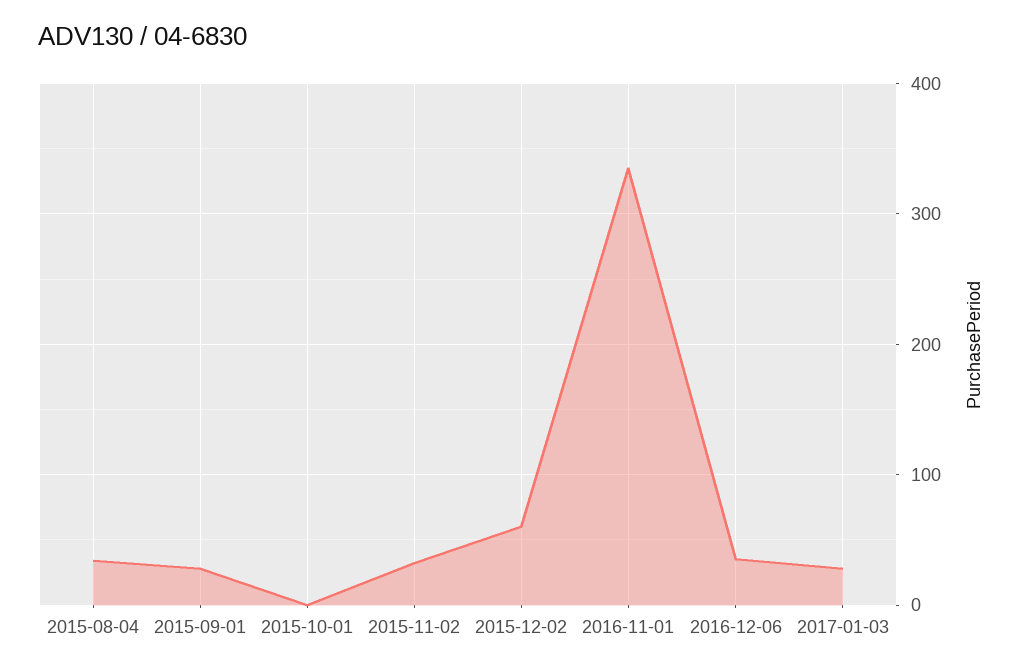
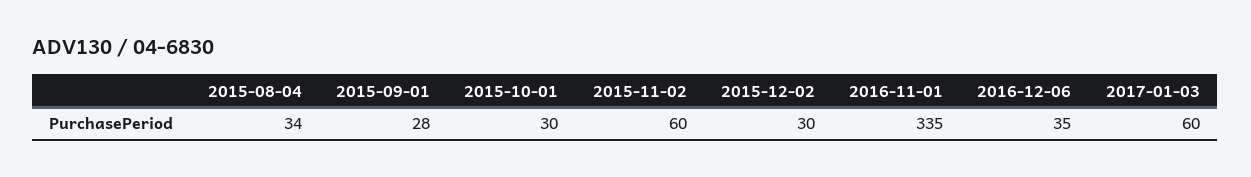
2015-10-01: 0 -> 30
2015-11-02: 30 -> 60
2015-12-02: 60 -> 30
2017-01-03: 30 -> 60

